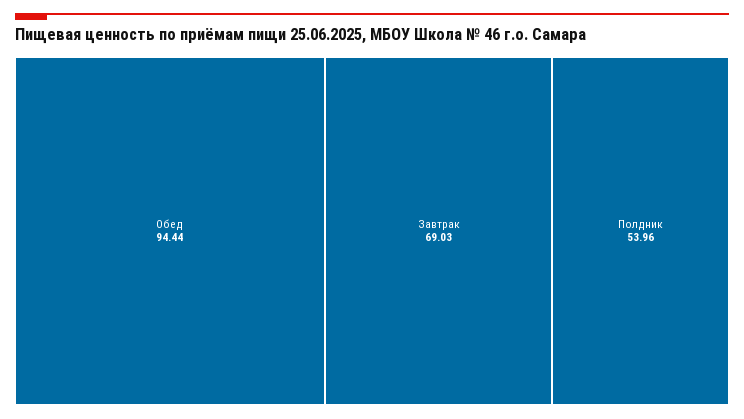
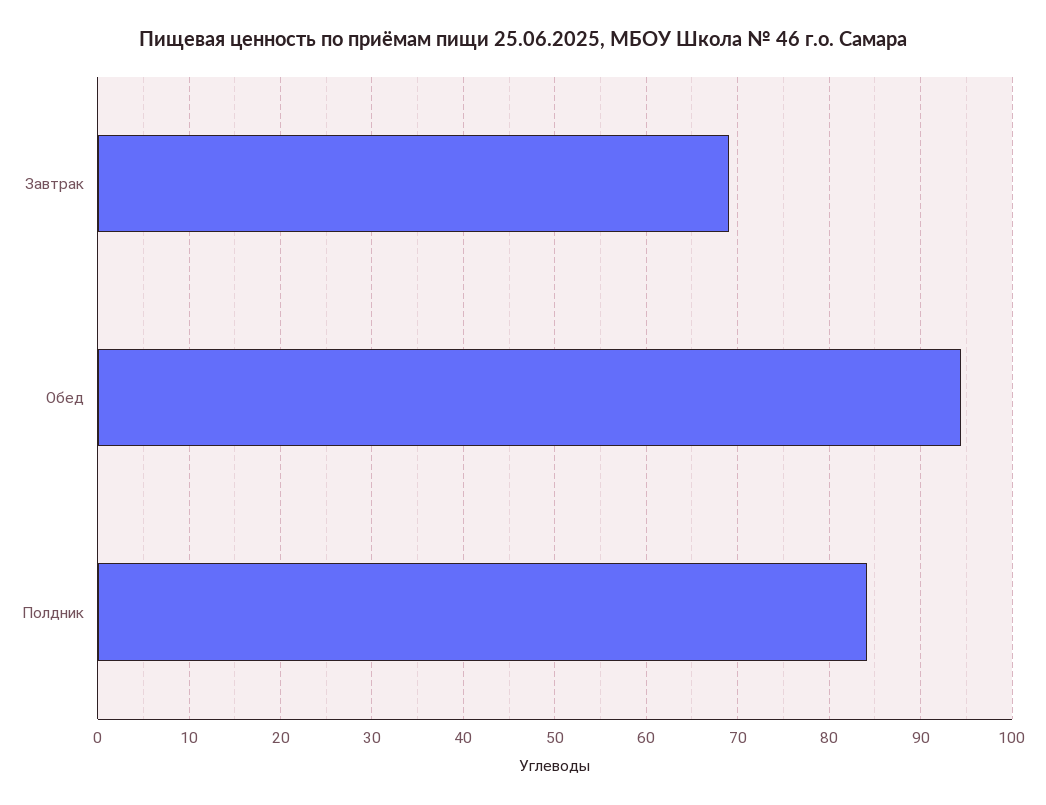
Полдник: 53.96 -> 84

